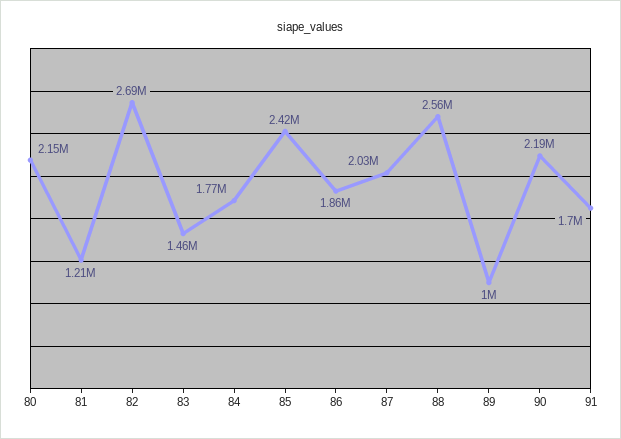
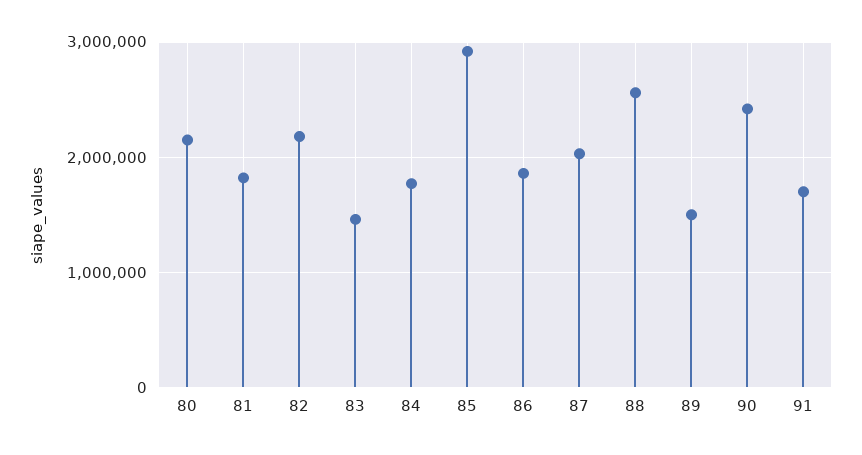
81: 1210000 -> 1800000
82: 2690000 -> 2200000
85: 2420000 -> 2900000
89: 1000000 -> 1500000
90: 2190000 -> 2400000

